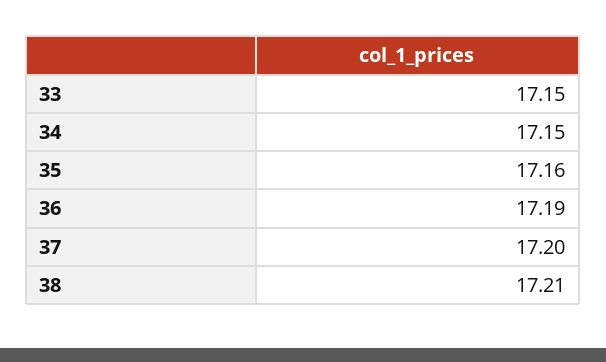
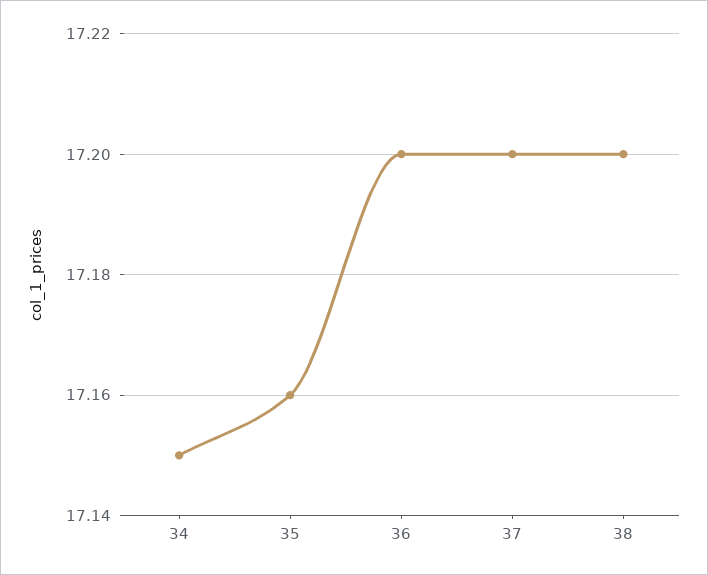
33: 17.15 -> none
36: 17.19 -> 17.2
38: 17.21 -> 17.2

